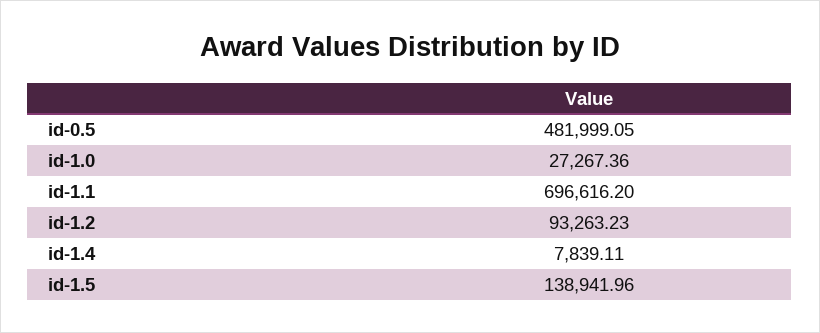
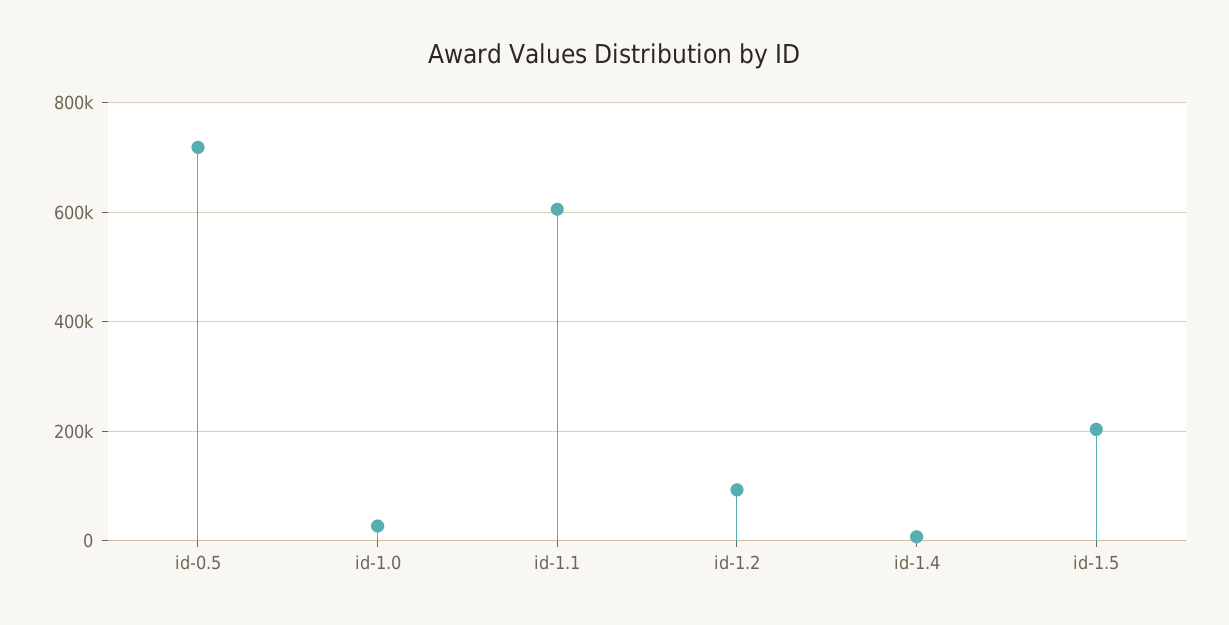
id-0.5: 481999.05 -> 720000
id-1.1: 696616.2 -> 600000
id-1.5: 138941.96 -> 200000

